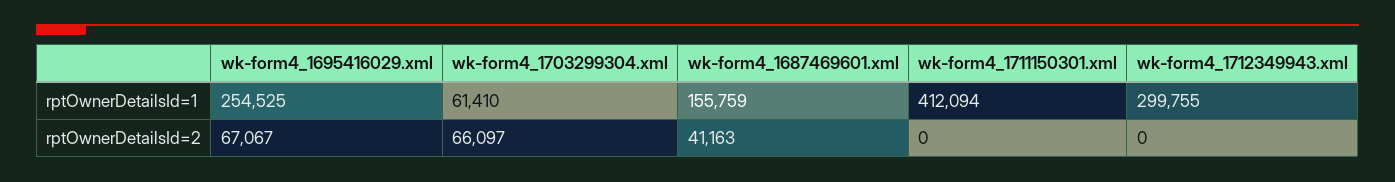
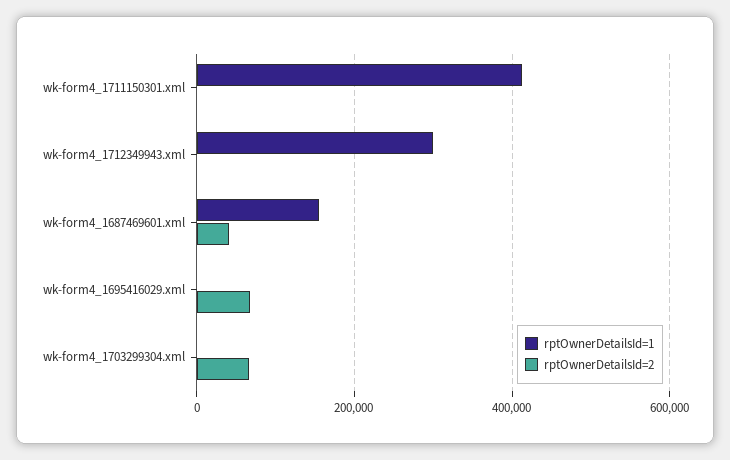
rptOwnerDetailsId=1, wk-form4_1695416029.xml: 254525 -> 0
rptOwnerDetailsId=1, wk-form4_1703299304.xml: 61410 -> 0

